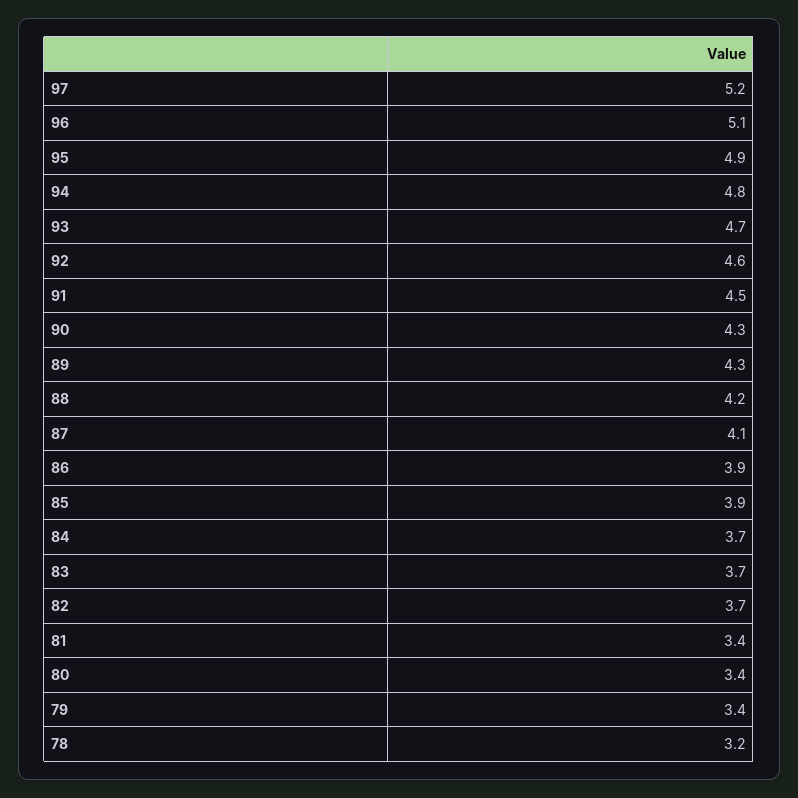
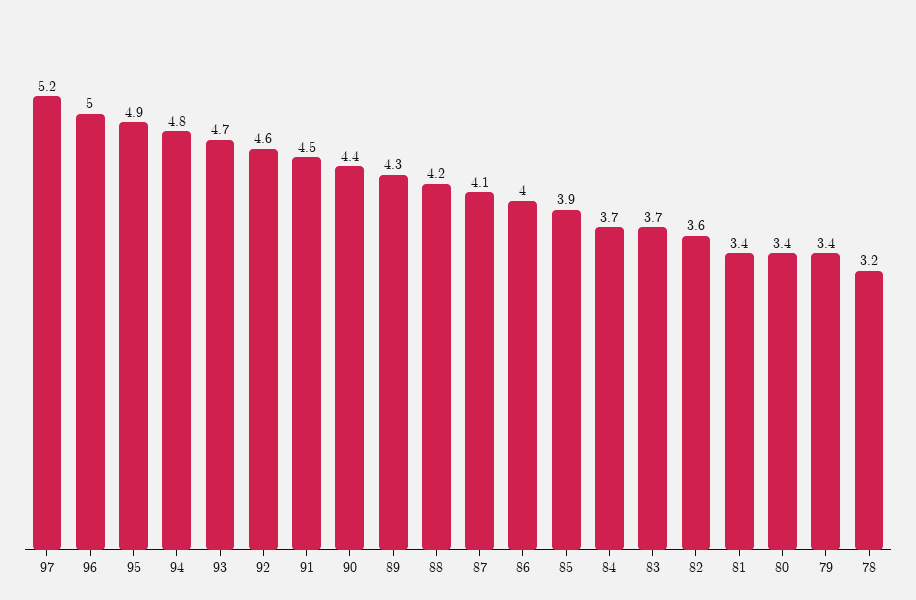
96: 5.1 -> 5
90: 4.3 -> 4.4
86: 3.9 -> 4
82: 3.7 -> 3.6

